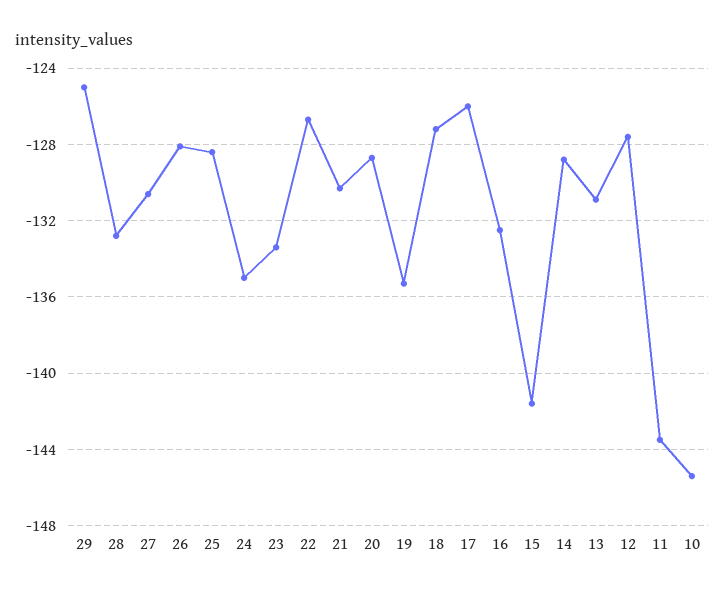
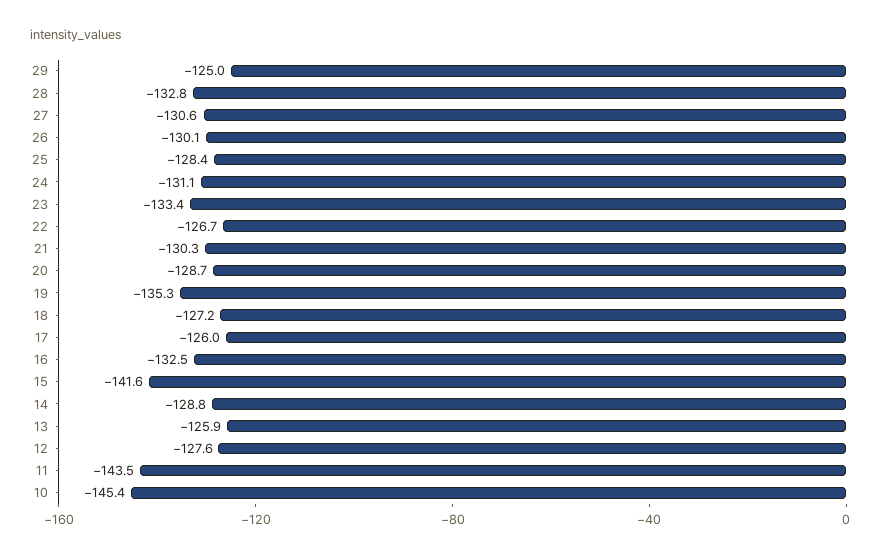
26: -128 -> -130.1
24: -135 -> -131.1
13: -131 -> -125.9

